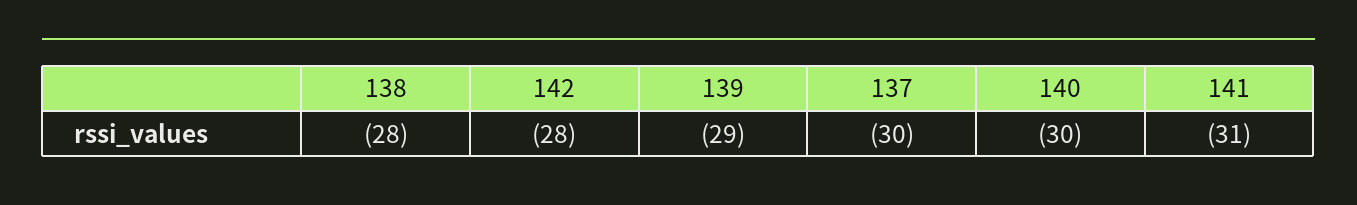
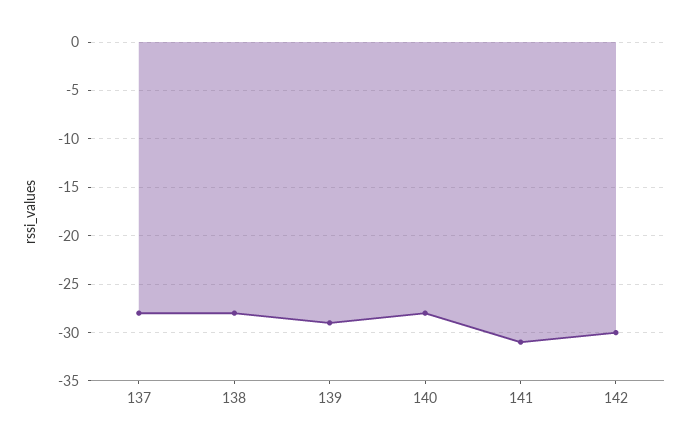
142: -28 -> -30
137: -30 -> -28
140: -30 -> -28

